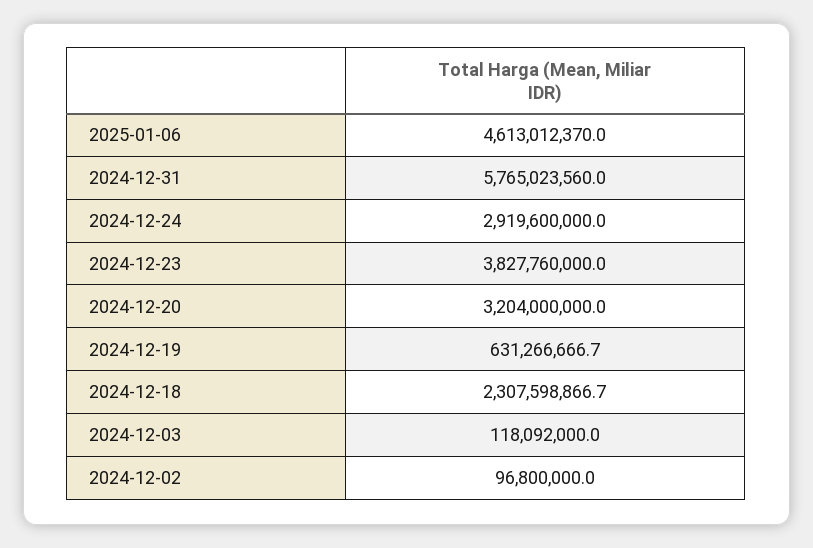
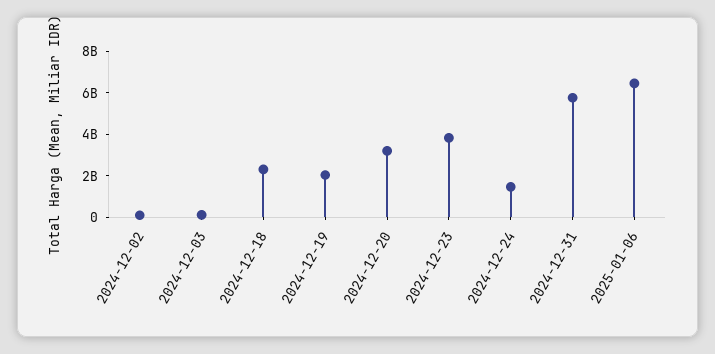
2025-01-06: 4613012370 -> 6500000000
2024-12-24: 2919600000 -> 1500000000
2024-12-19: 631266666.7 -> 2000000000

